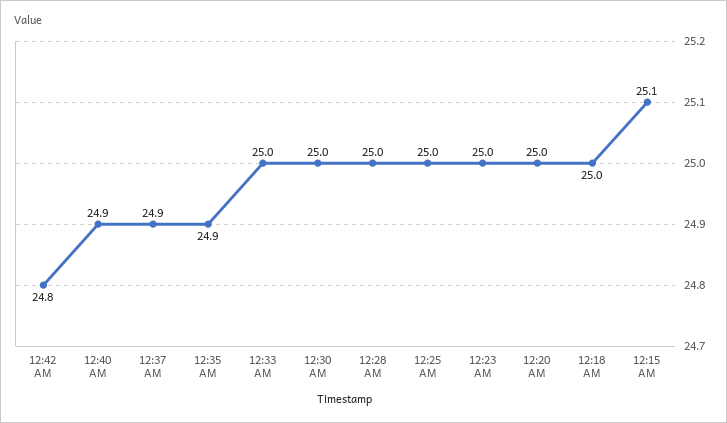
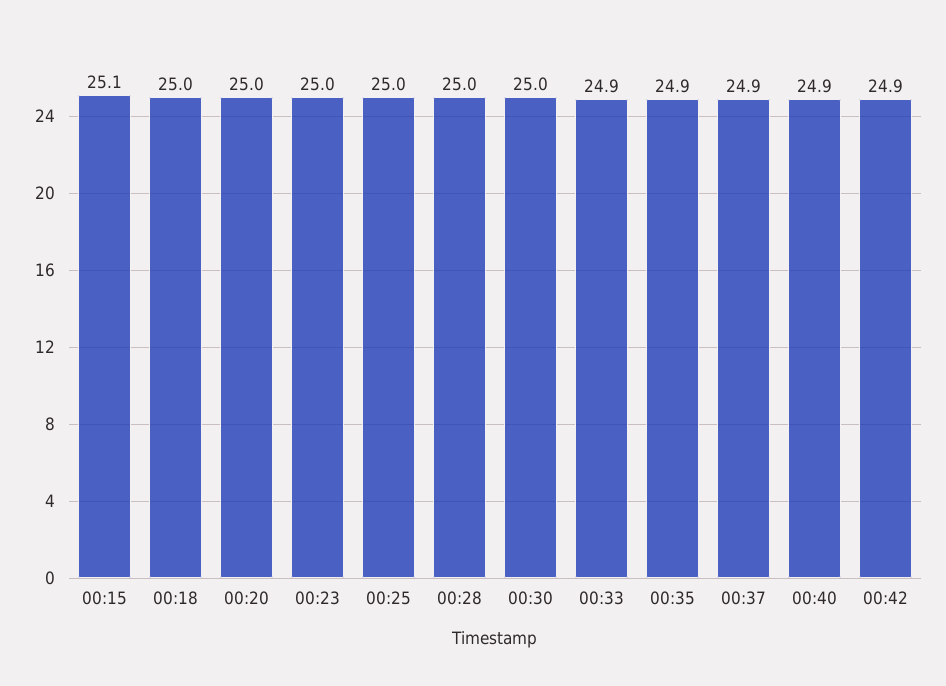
12:42 AM: 24.8 -> 24.9
12:33 AM: 25 -> 24.9

